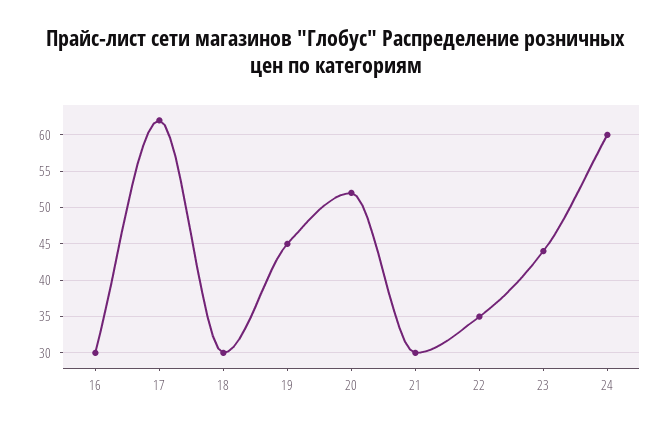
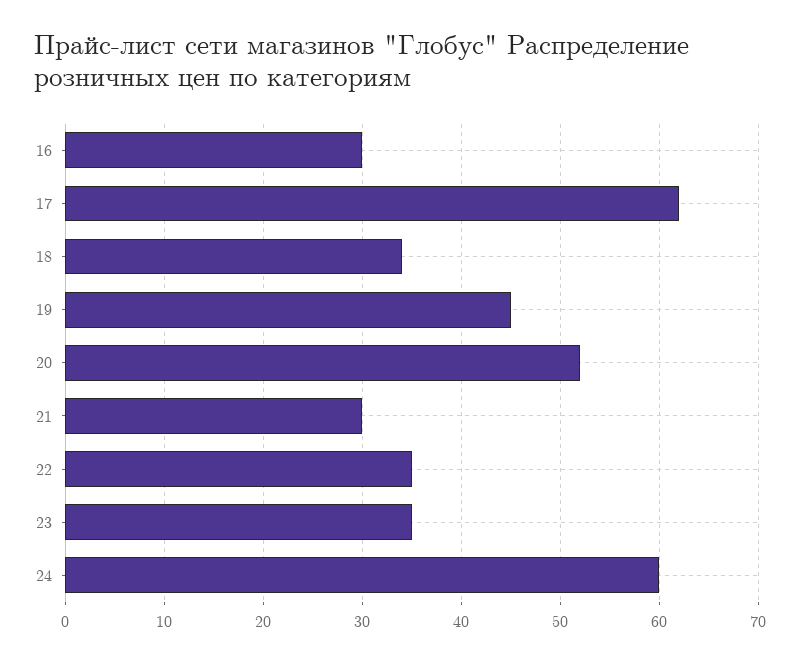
18: 30 -> 34
23: 44 -> 35

